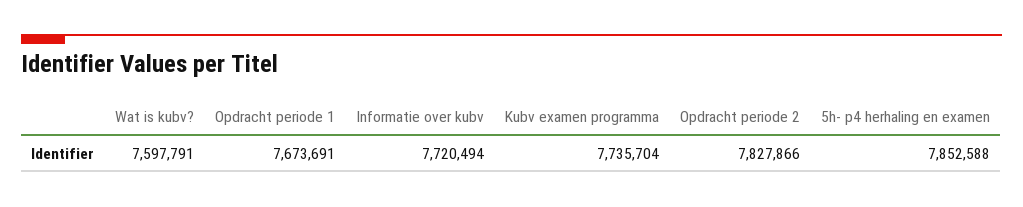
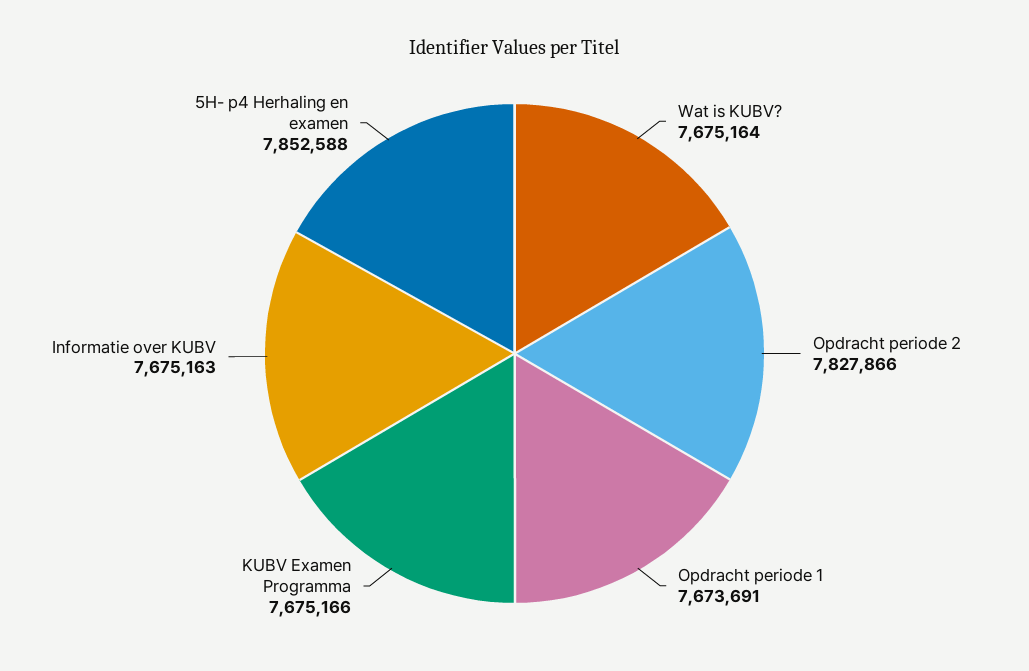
Wat is kubv?: 7597791 -> 7675164
Informatie over kubv: 7720494 -> 7675163
Kubv examen programma: 7735704 -> 7675166

